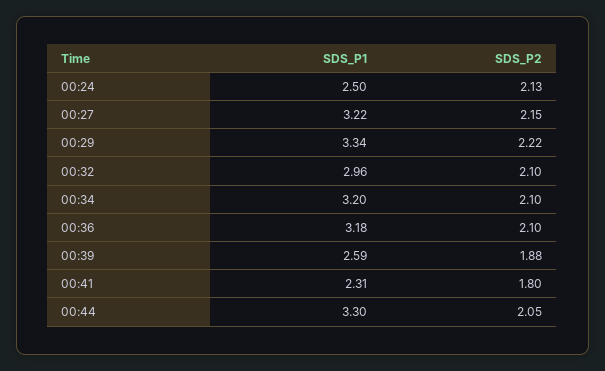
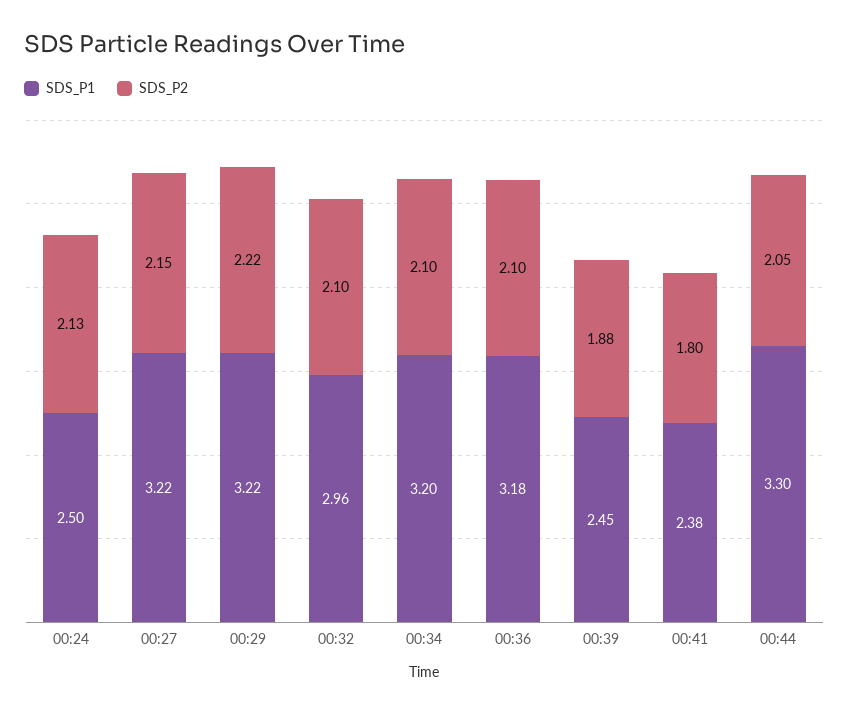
SDS_P1, 00:29: 3.34 -> 3.22
SDS_P1, 00:39: 2.59 -> 2.45
SDS_P1, 00:41: 2.31 -> 2.38

